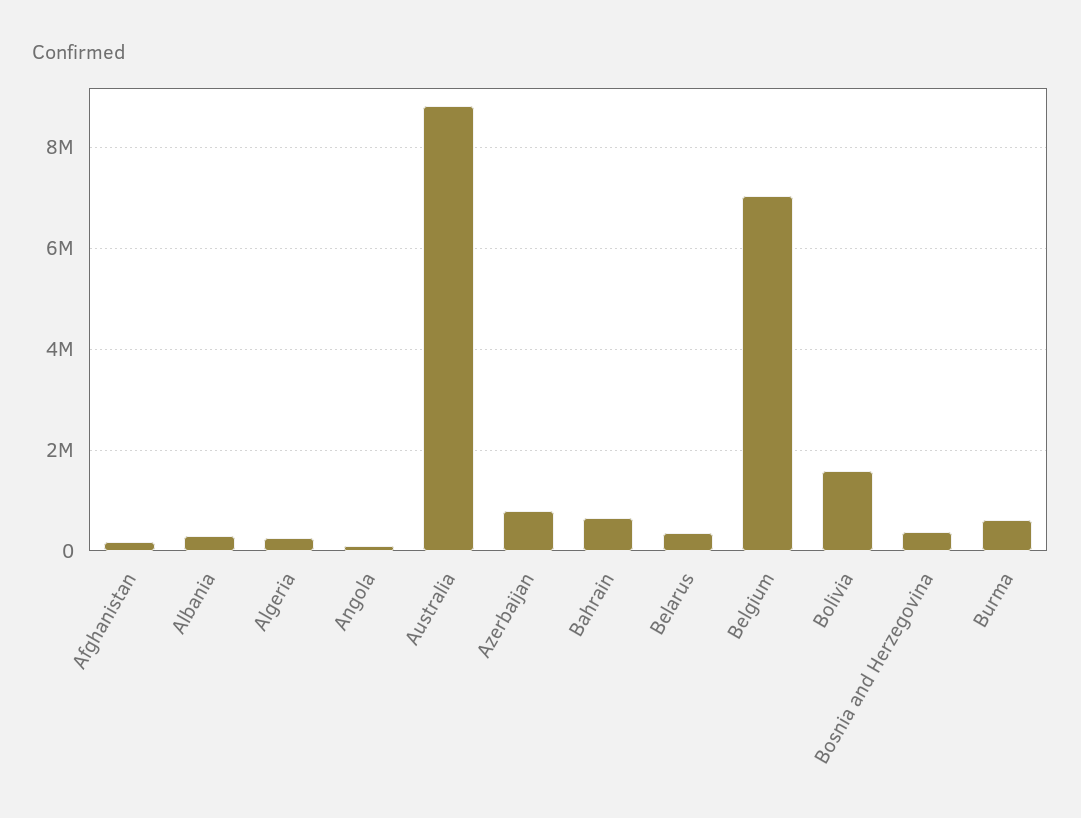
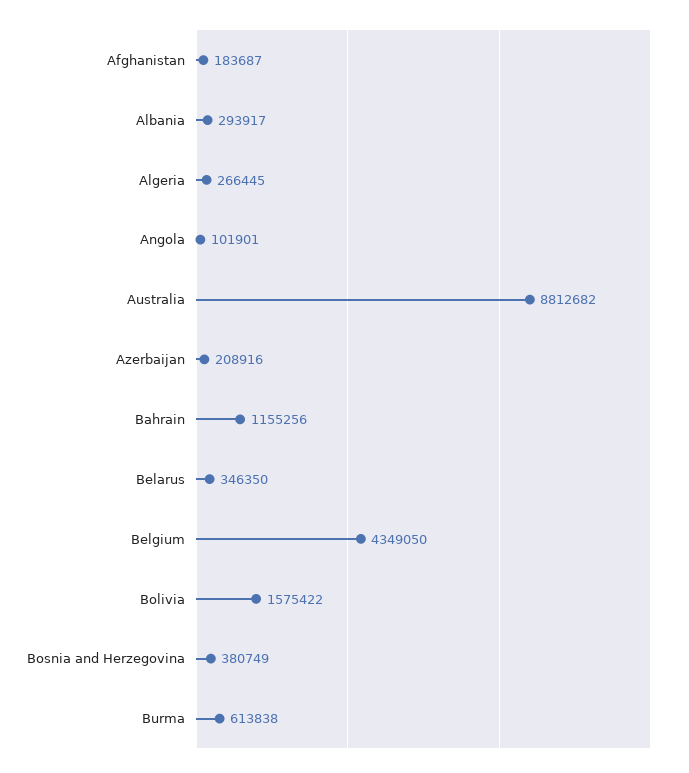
Azerbaijan: 800000 -> 208916
Bahrain: 600000 -> 1155256
Belgium: 7000000 -> 4349050

